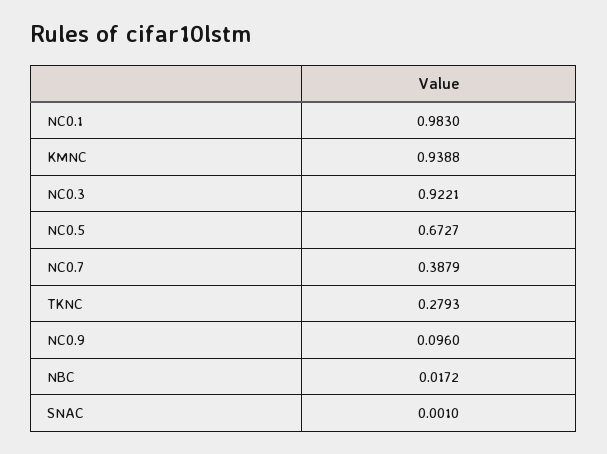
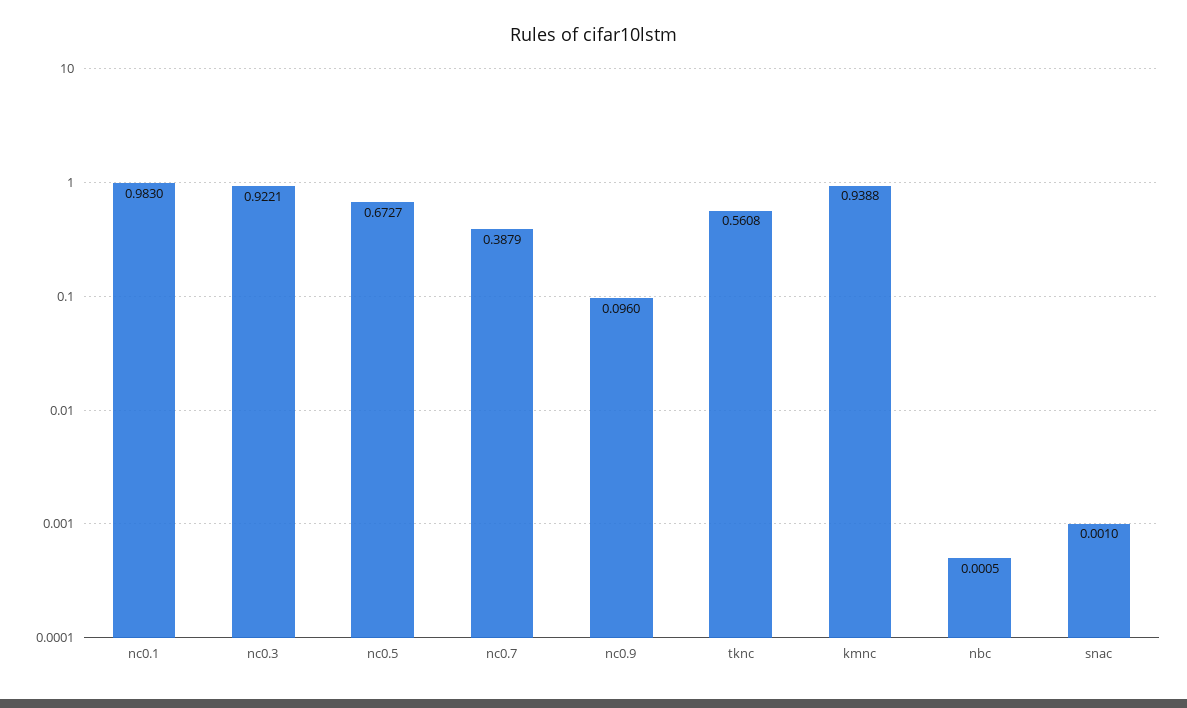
TKNC: 0.2793 -> 0.5608
NBC: 0.0172 -> 0.0005

